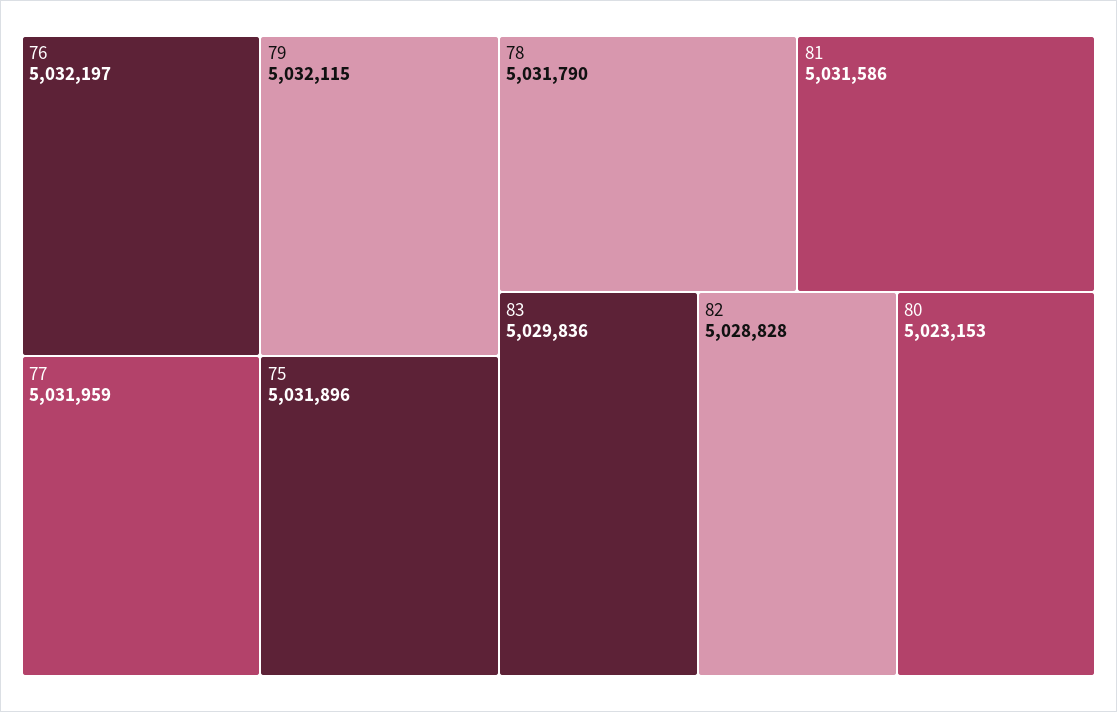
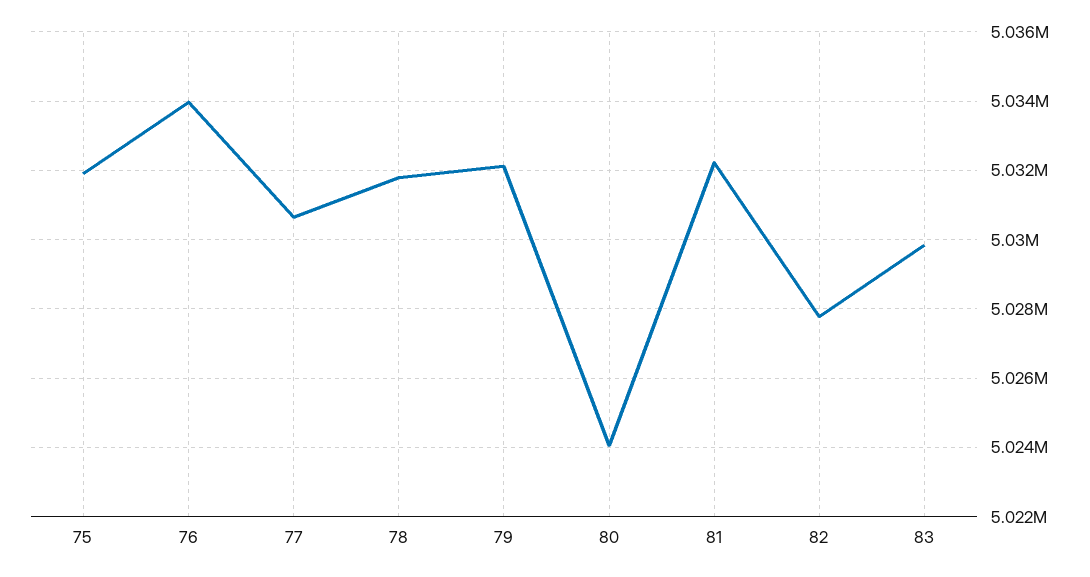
76: 5032197 -> 5034000
77: 5031959 -> 5030600
81: 5031586 -> 5032200
82: 5028828 -> 5027800
80: 5023153 -> 5024000

